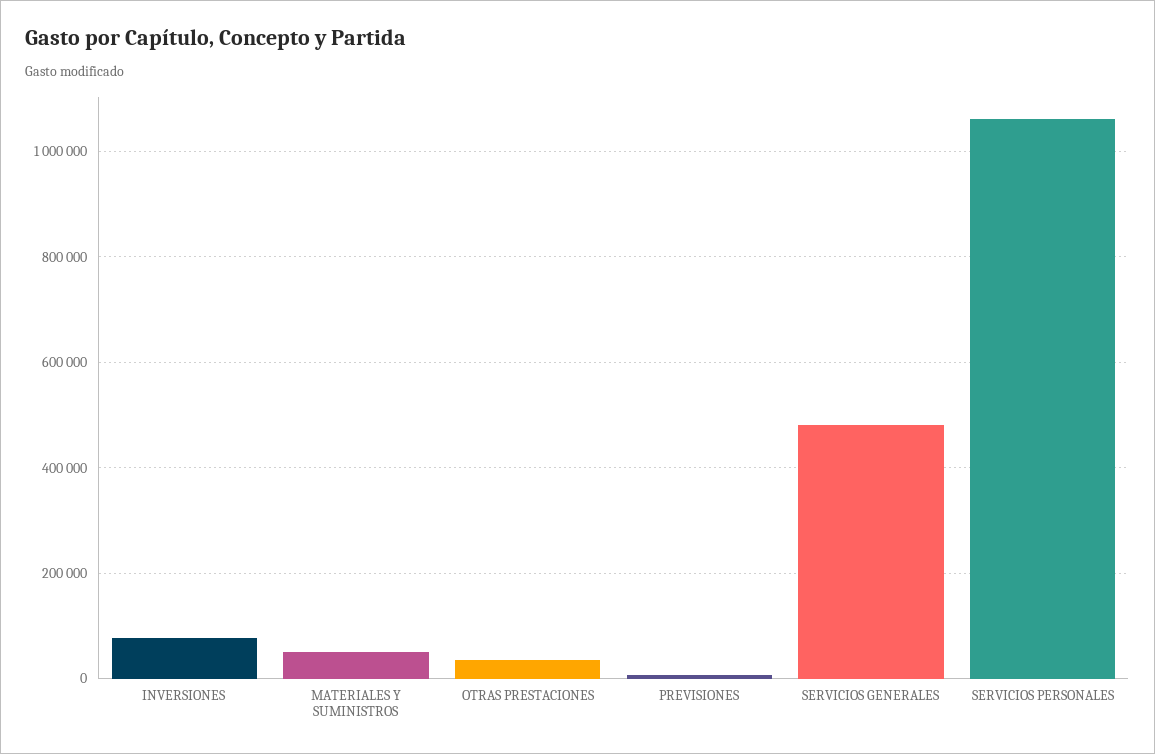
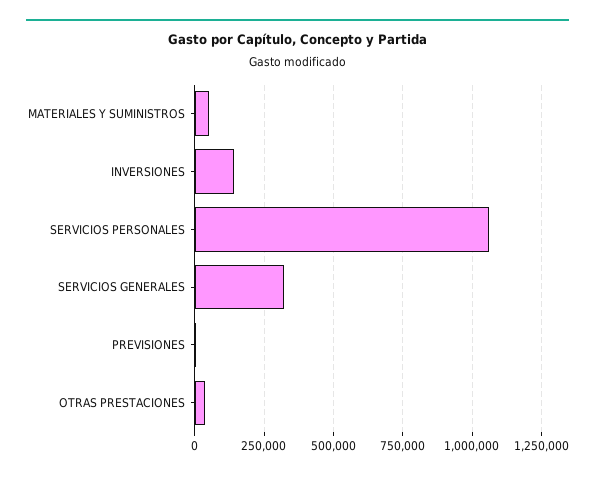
INVERSIONES: 80000 -> 150000
SERVICIOS GENERALES: 480000 -> 325000

